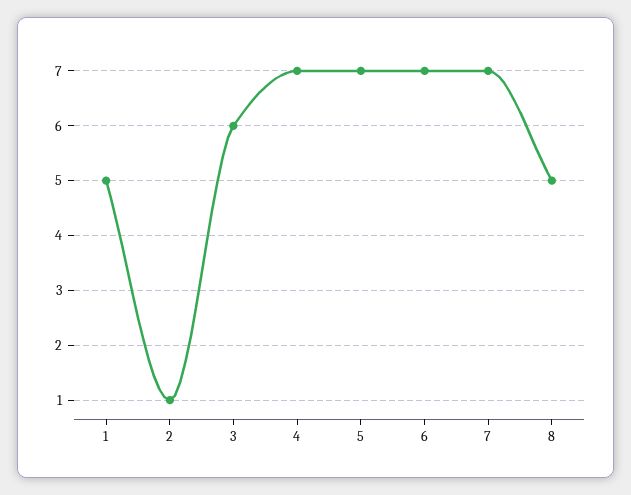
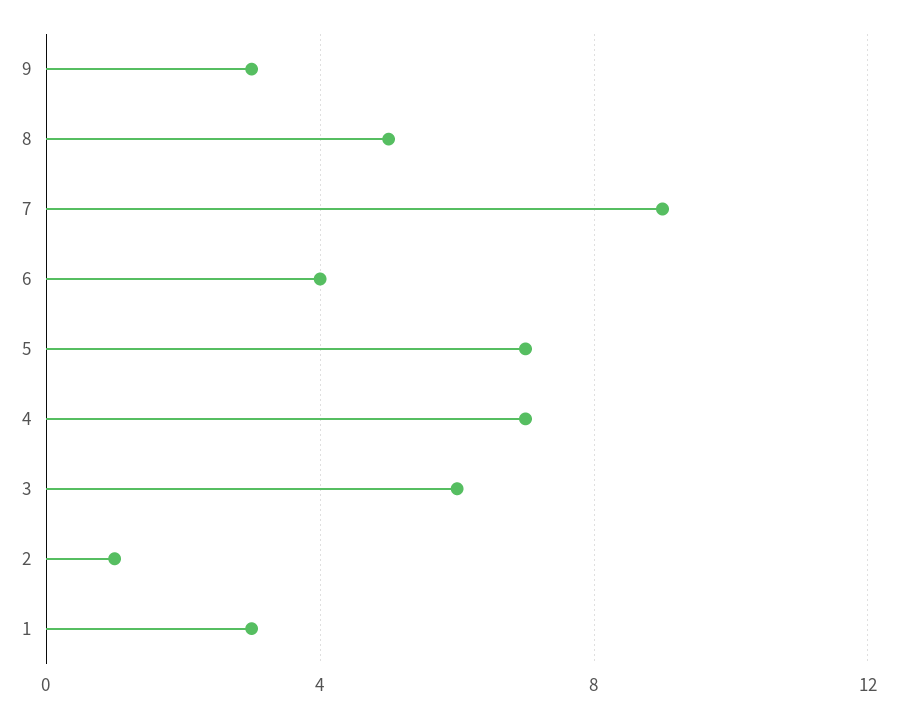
1: 5 -> 3
6: 7 -> 4
7: 7 -> 9
9: none -> 3

